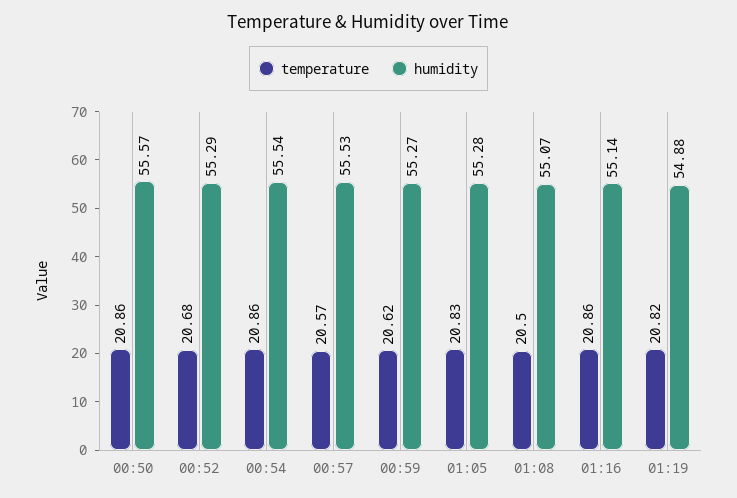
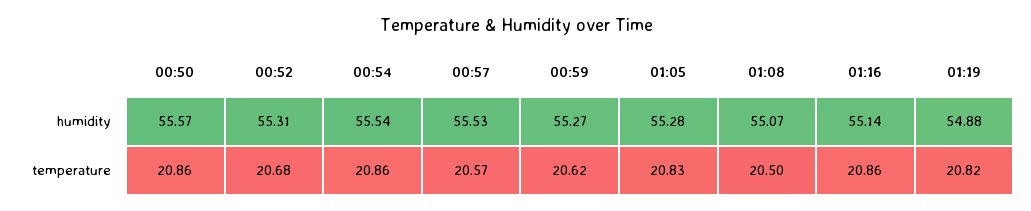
humidity, 00:52: 55.29 -> 55.31

